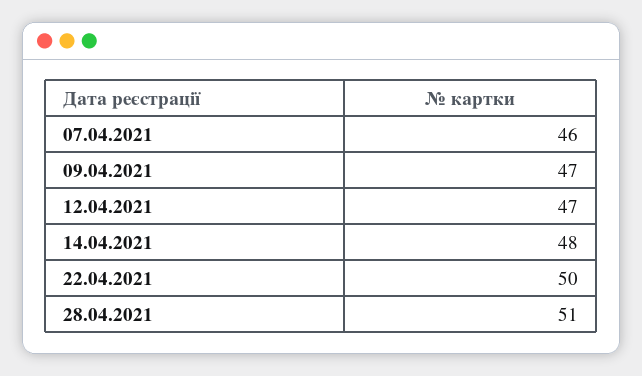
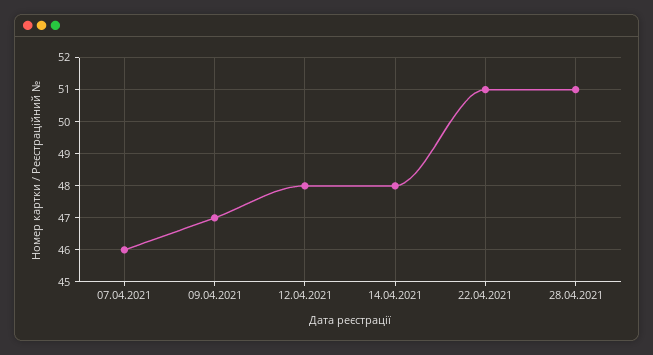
12.04.2021: 47 -> 48
22.04.2021: 50 -> 51

